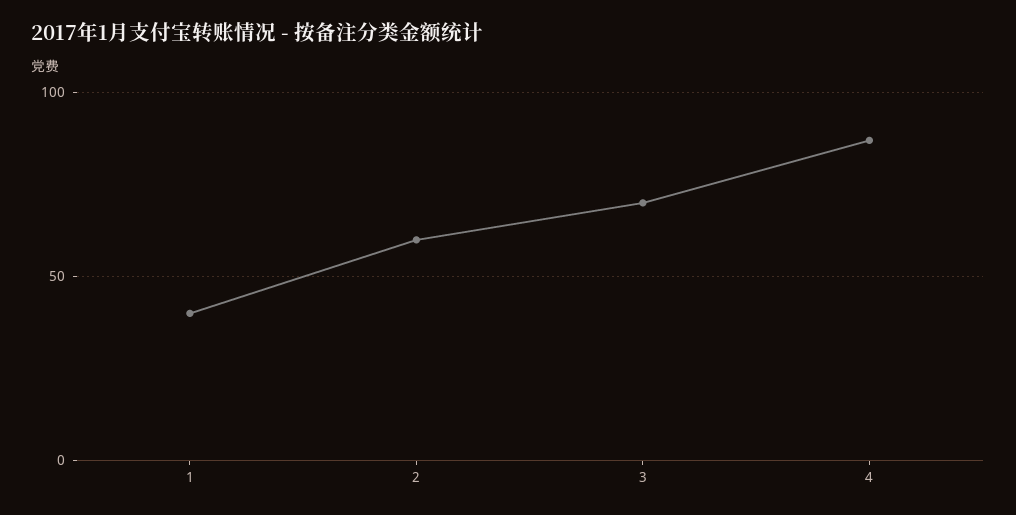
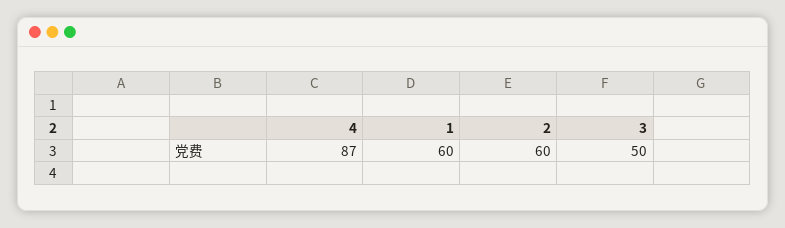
1: 40 -> 60
3: 70 -> 50

